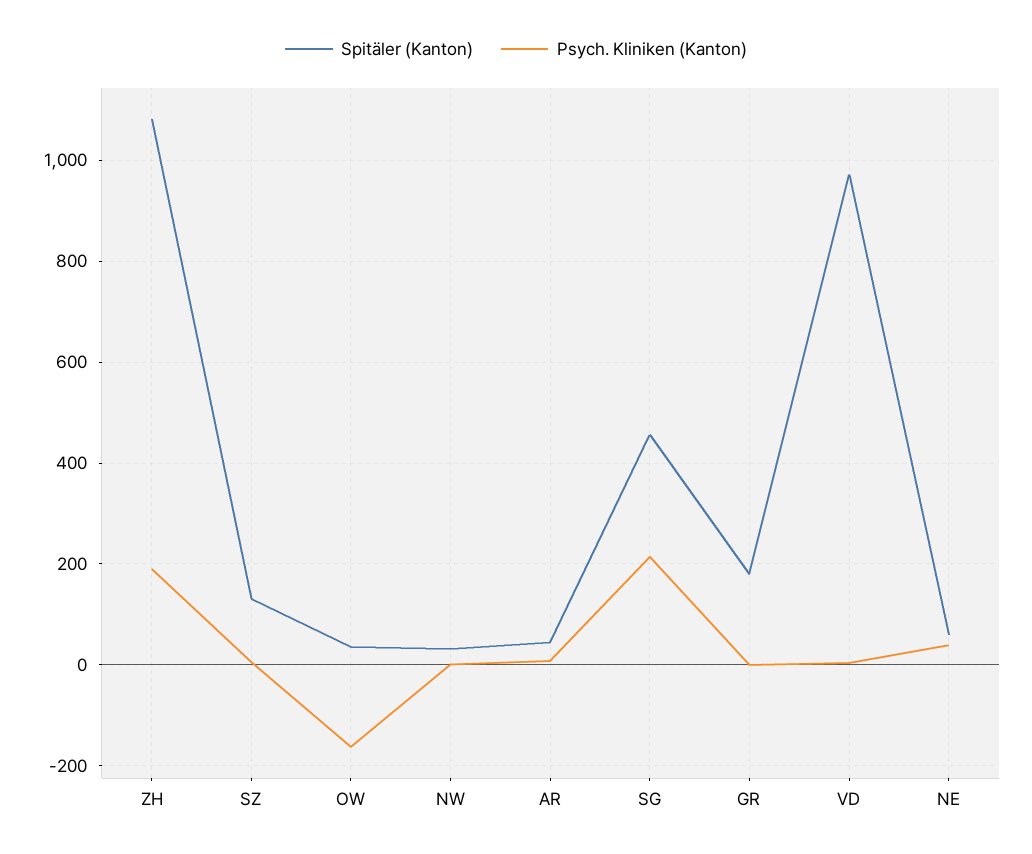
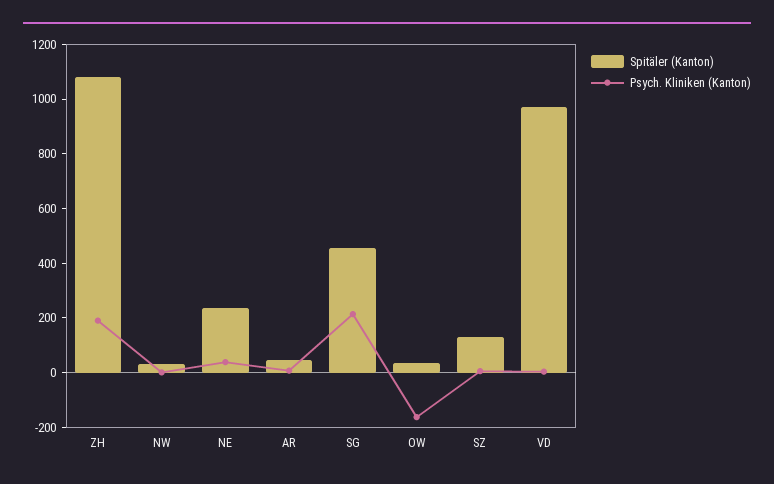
Spitäler (Kanton), GR: 180 -> none
Psych. Kliniken (Kanton), GR: 0 -> none
Spitäler (Kanton), NE: 60 -> 250

